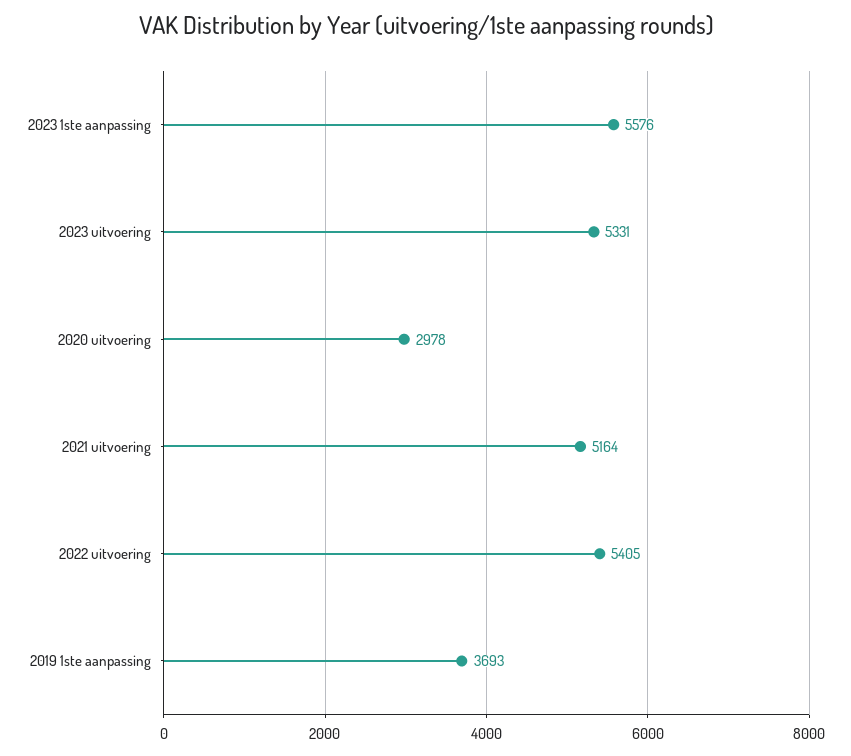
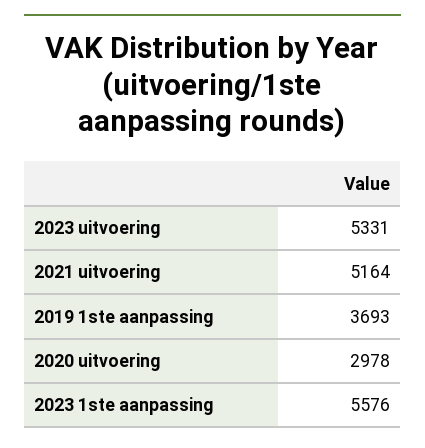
2022 uitvoering: 5405 -> none

